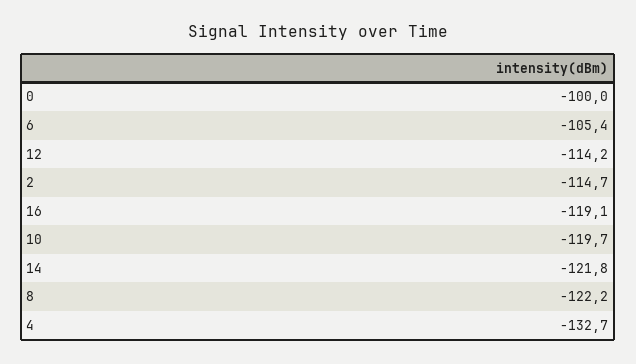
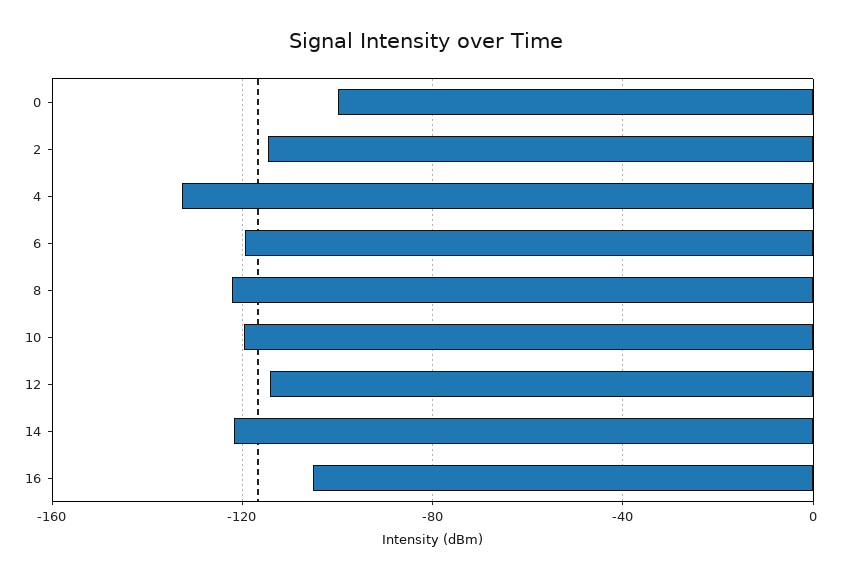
6: -105.4 -> -120
16: -119.1 -> -105

